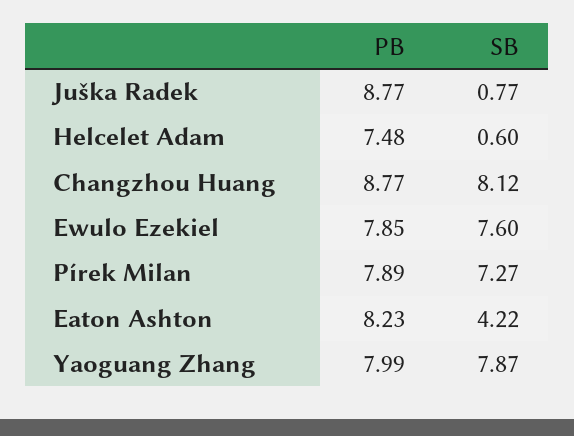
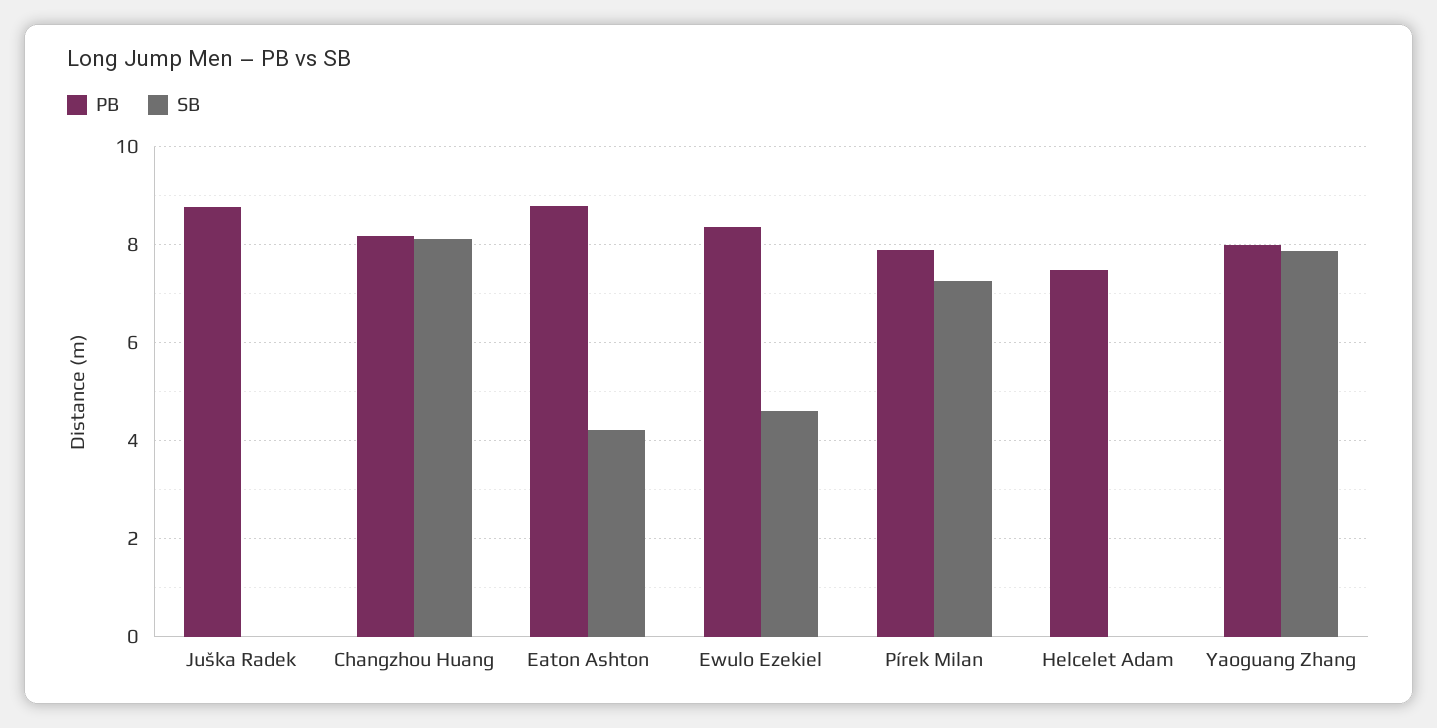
SB, Juška Radek: 0.77 -> 0
SB, Helcelet Adam: 0.6 -> 0
PB, Changzhou Huang: 8.77 -> 8.2
PB, Ewulo Ezekiel: 7.85 -> 8.4
SB, Ewulo Ezekiel: 7.6 -> 4.6
PB, Eaton Ashton: 8.23 -> 8.8

